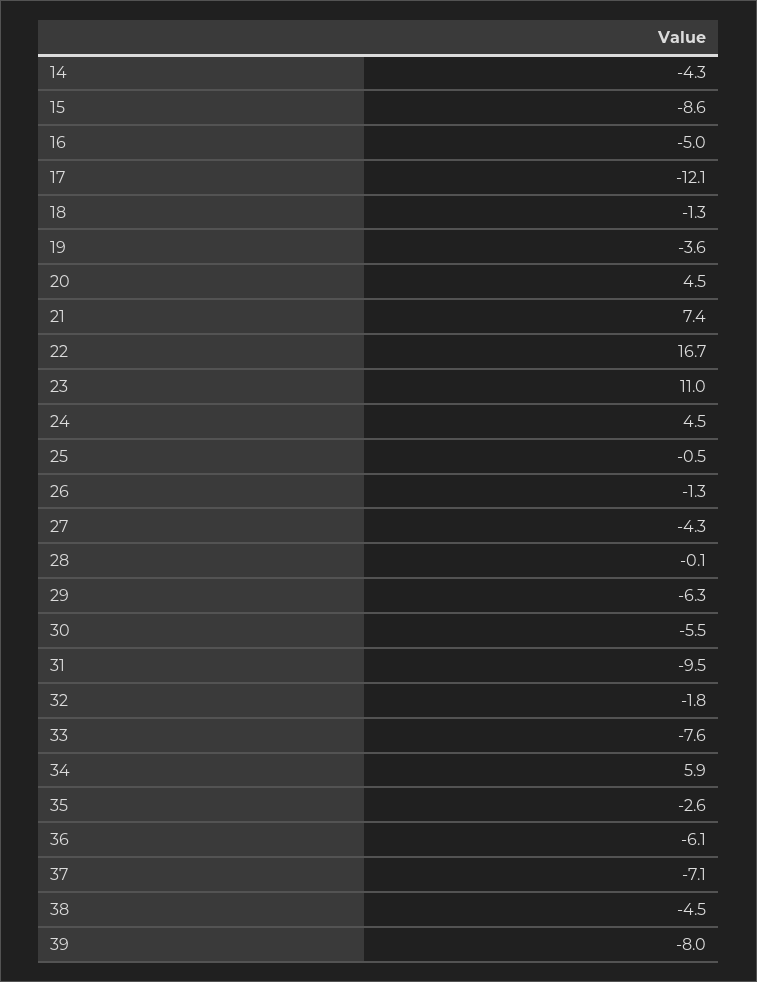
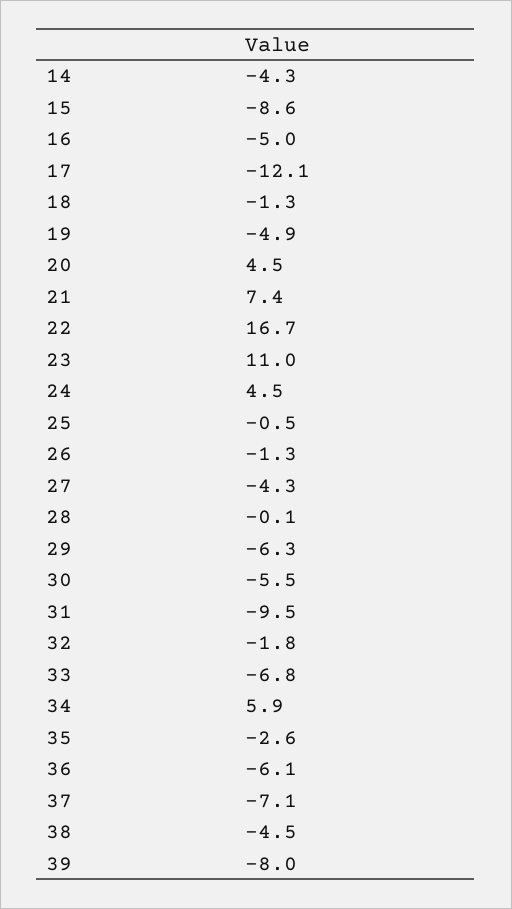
19: -3.6 -> -4.9
33: -7.6 -> -6.8

